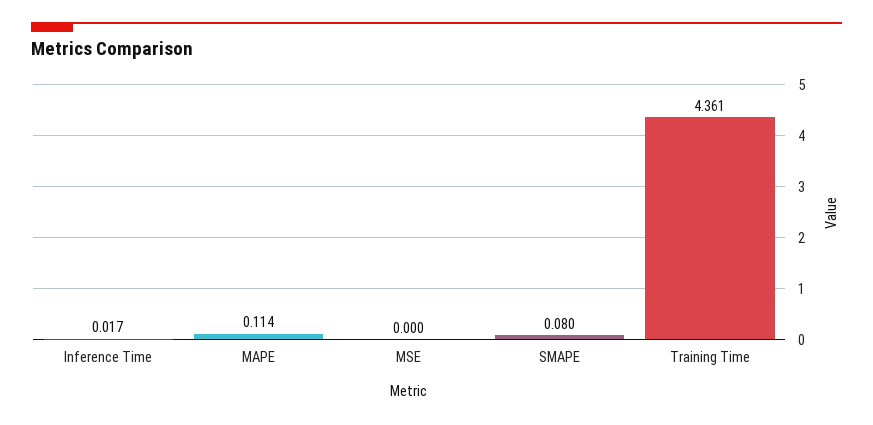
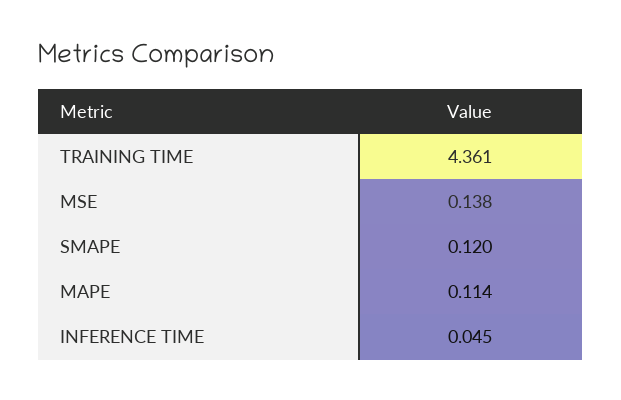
Inference Time: 0.017 -> 0.045
MSE: 0 -> 0.138
SMAPE: 0.08 -> 0.12

